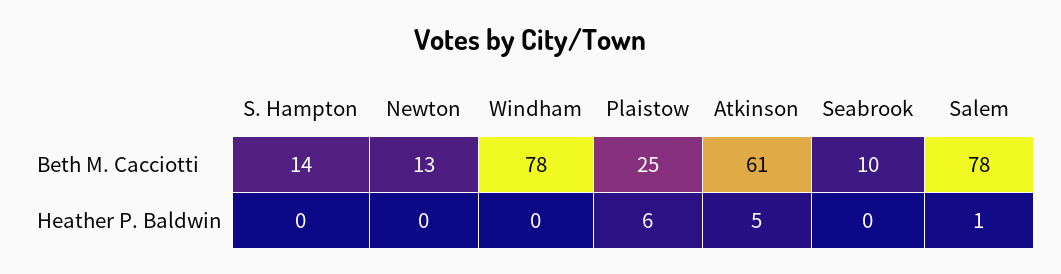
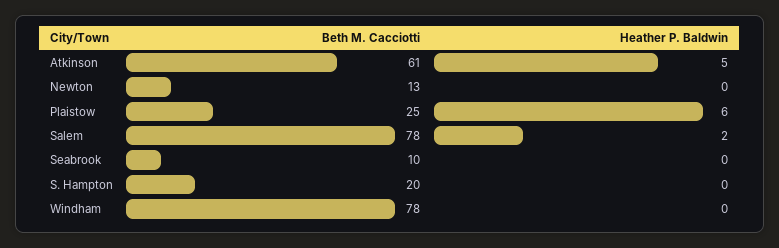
S. Hampton, Beth M. Cacciotti: 14 -> 20
Salem, Heather P. Baldwin: 1 -> 2

